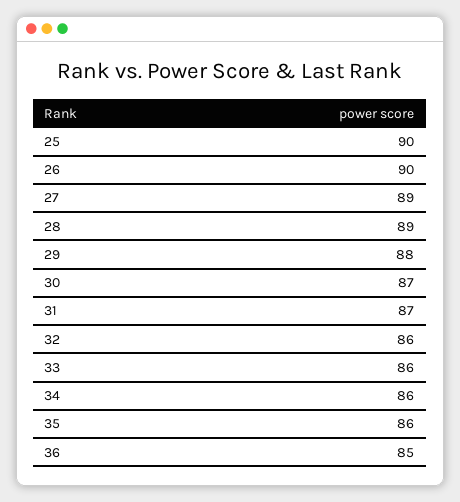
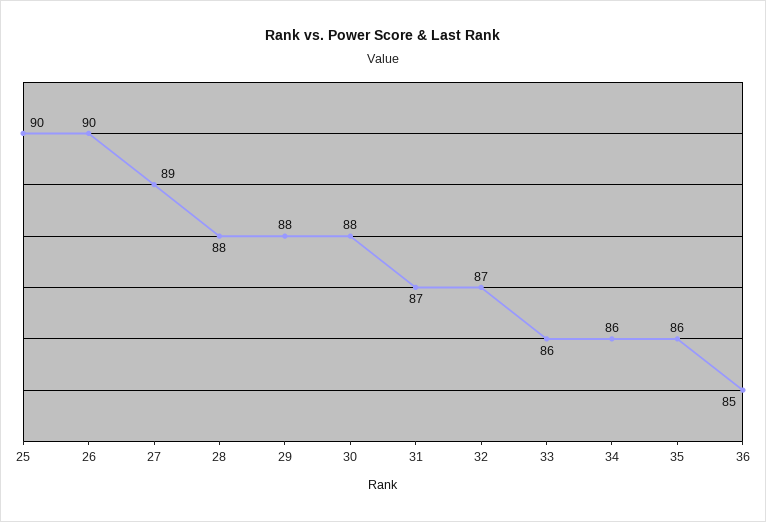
28: 89 -> 88
30: 87 -> 88
32: 86 -> 87

